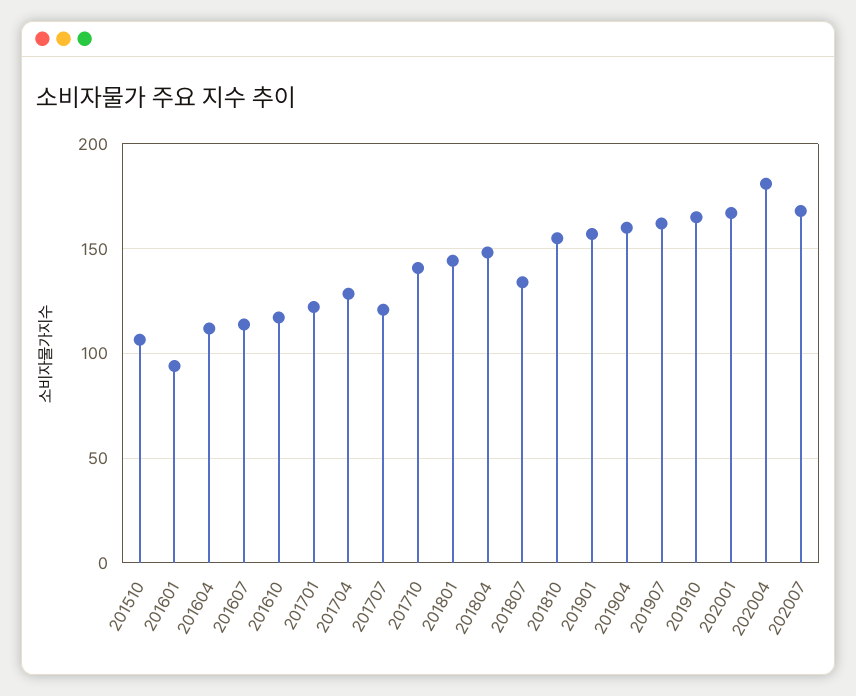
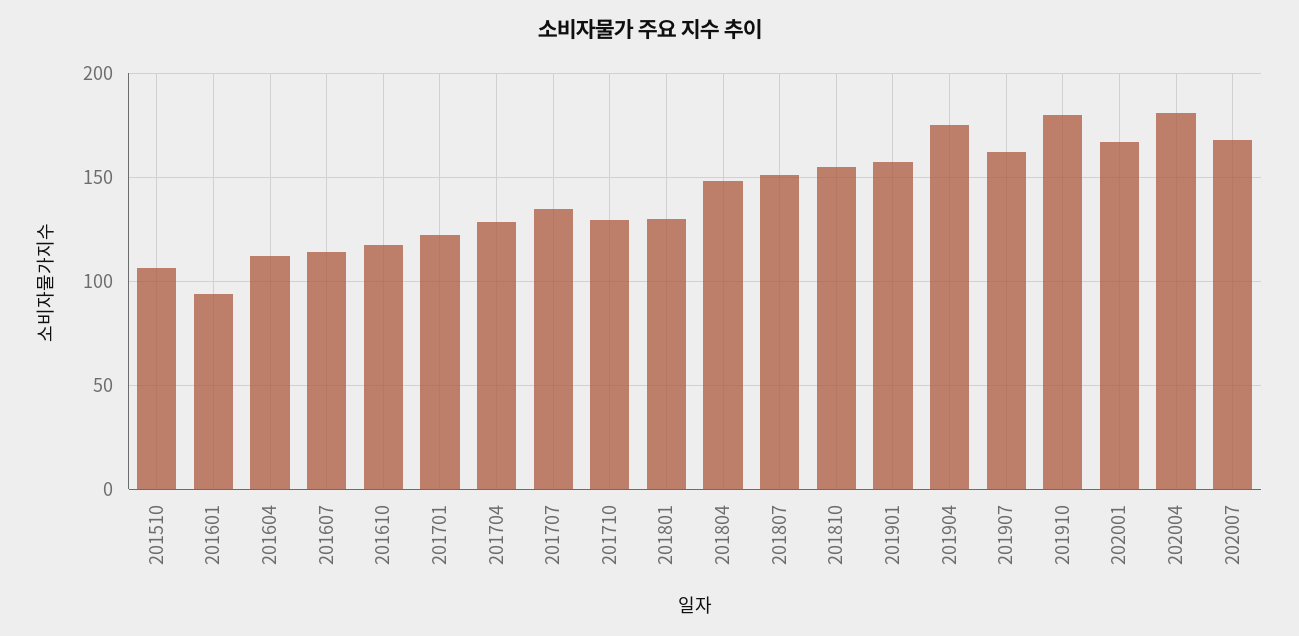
201707: 120 -> 135
201710: 140 -> 130
201801: 145 -> 130
201807: 135 -> 150
201904: 160 -> 175
201910: 165 -> 180

